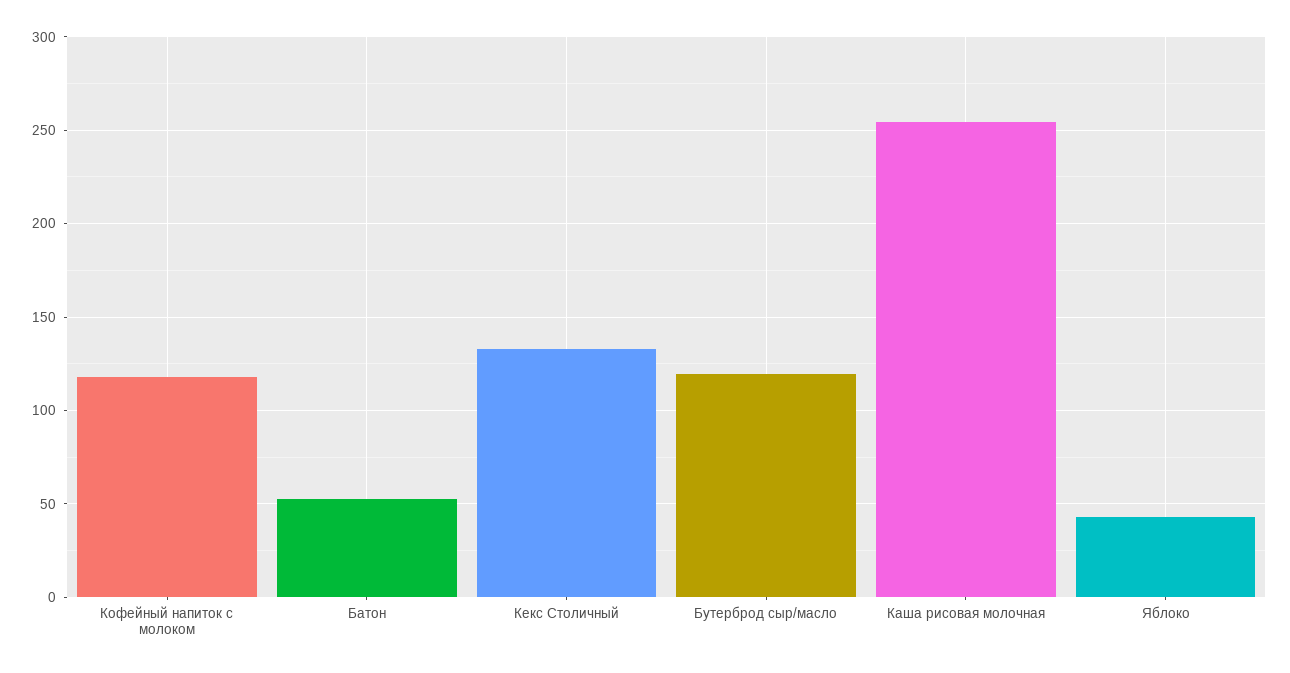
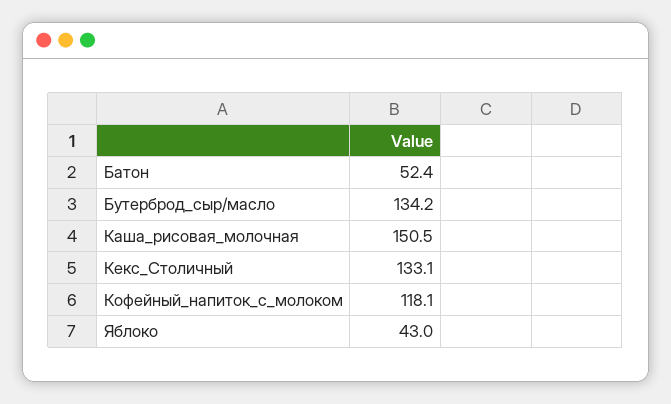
Бутерброд сыр/масло: 120 -> 134.2
Каша рисовая молочная: 255 -> 150.5

